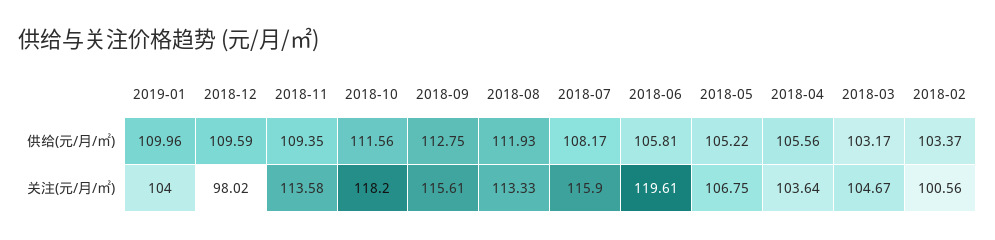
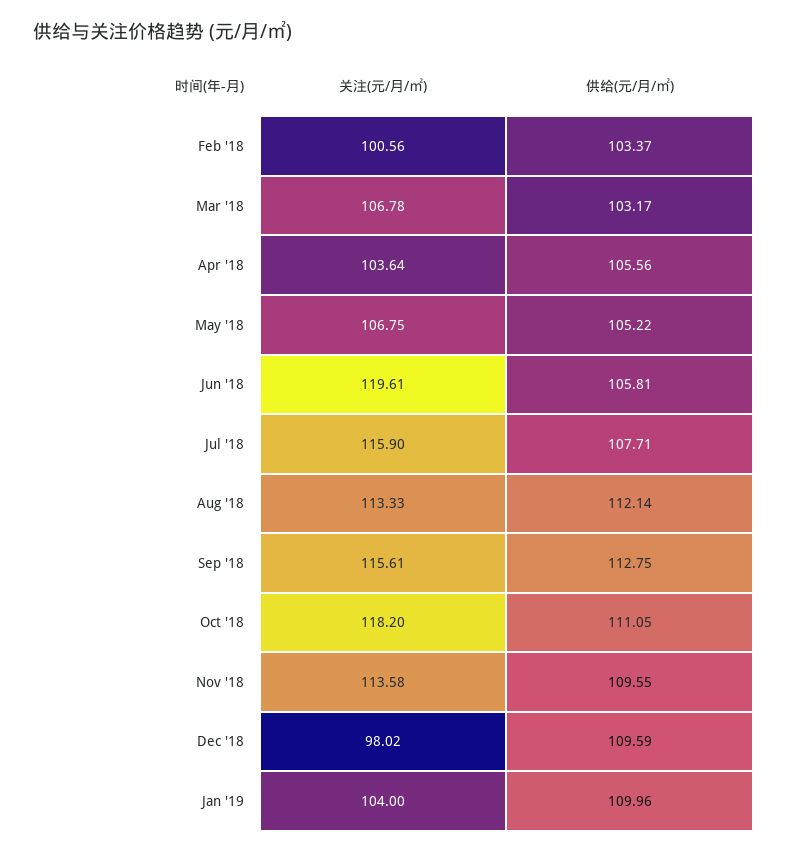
2018-11, 供给(元/月/㎡): 109.35 -> 109.55
2018-10, 供给(元/月/㎡): 111.56 -> 111.05
2018-08, 供给(元/月/㎡): 111.93 -> 112.14
2018-07, 供给(元/月/㎡): 108.17 -> 107.71
2018-03, 关注(元/月/㎡): 104.67 -> 106.78

